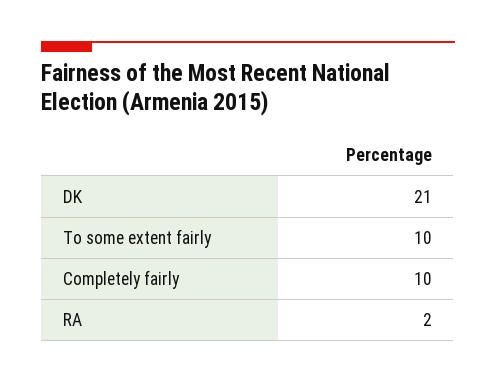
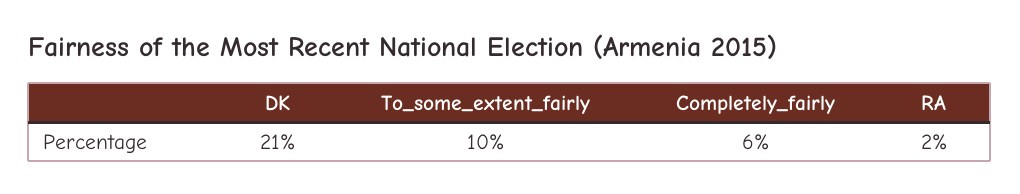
Completely fairly: 10 -> 6

